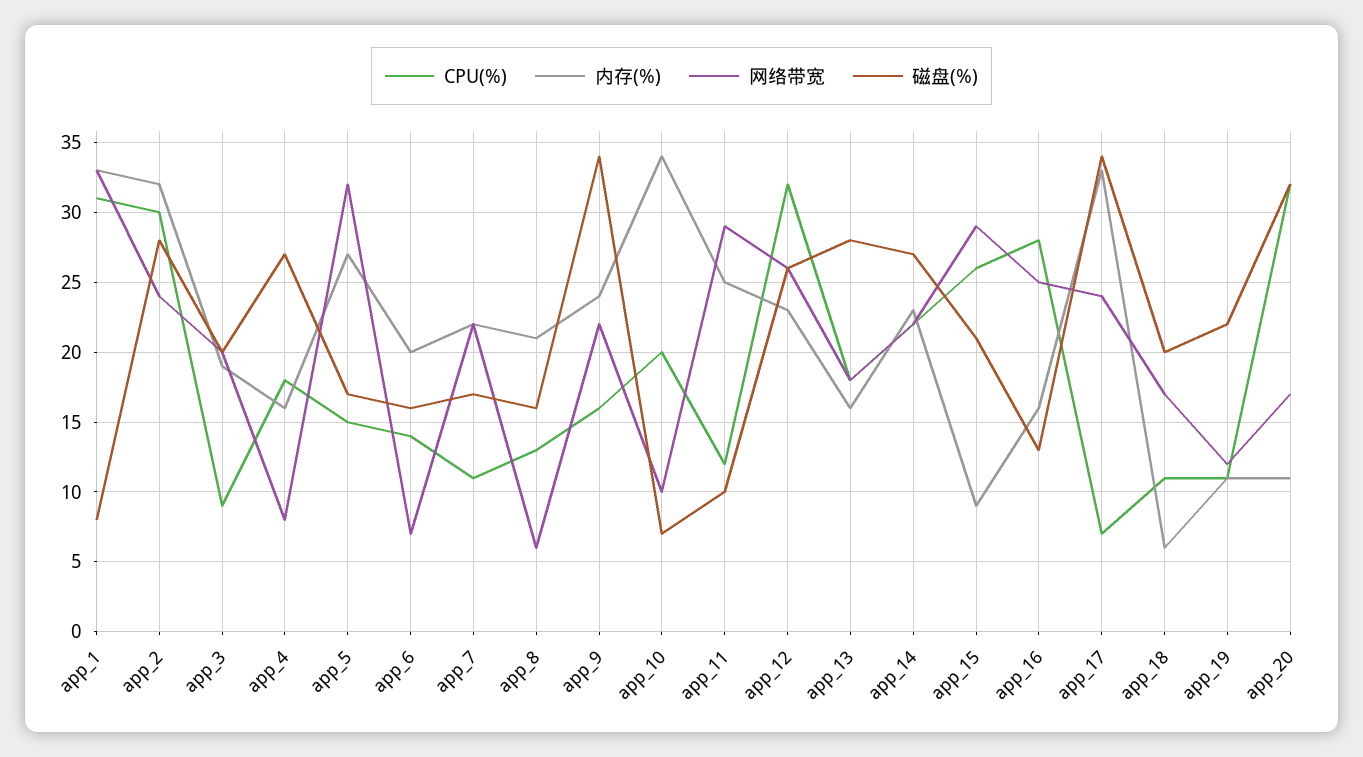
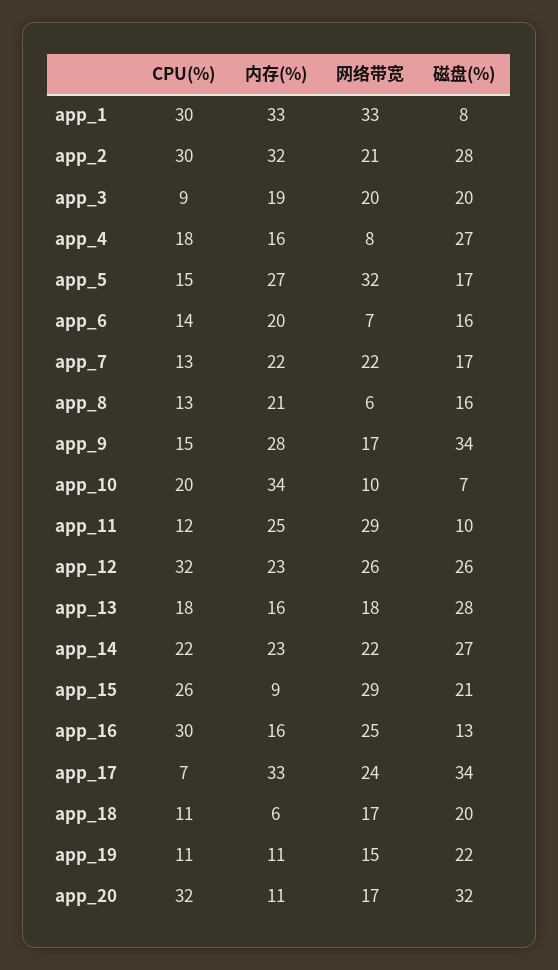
CPU(%), app_1: 31 -> 30
网络带宽, app_2: 24 -> 21
CPU(%), app_7: 11 -> 13
CPU(%), app_9: 16 -> 15
内存(%), app_9: 24 -> 28
网络带宽, app_9: 22 -> 17
CPU(%), app_16: 28 -> 30
网络带宽, app_19: 12 -> 15

